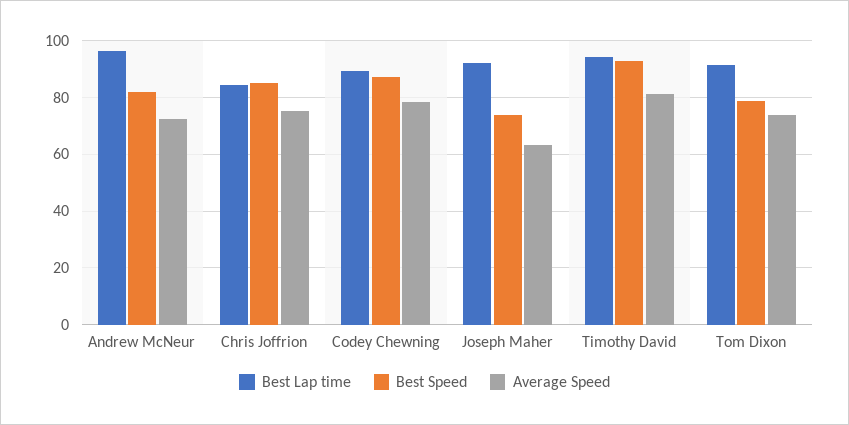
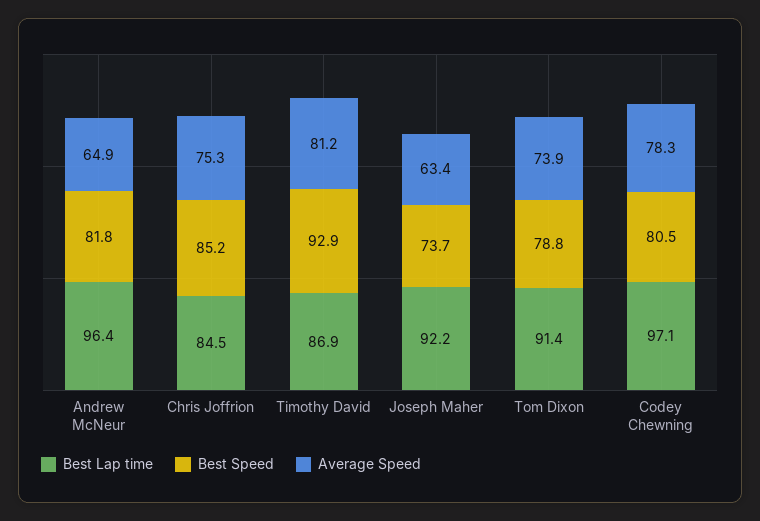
Average Speed, Andrew McNeur: 72.5 -> 64.9
Best Lap time, Codey Chewning: 90 -> 97.1
Best Speed, Codey Chewning: 87.5 -> 80.5
Best Lap time, Timothy David: 95 -> 86.9

